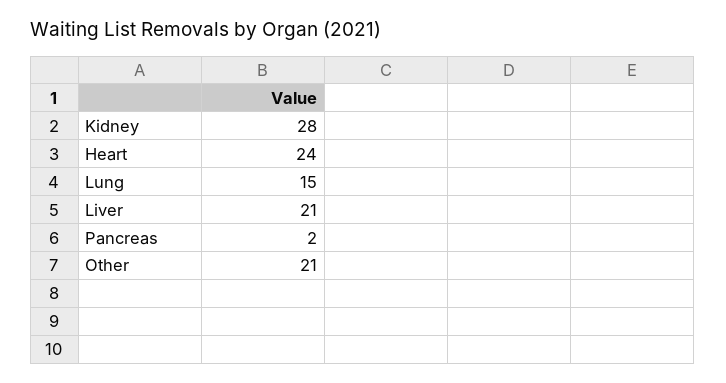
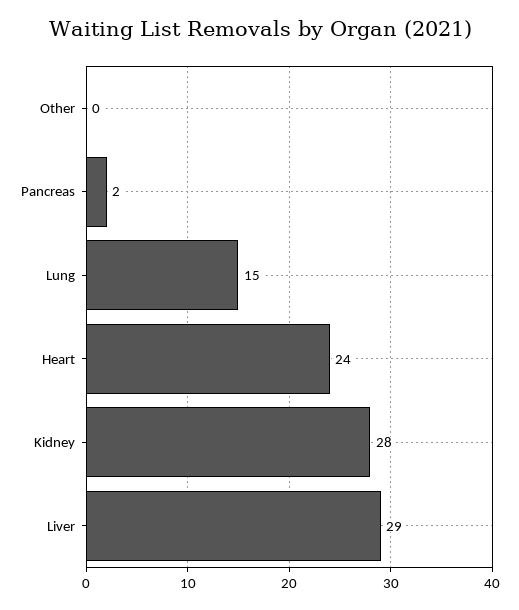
Liver: 21 -> 29
Other: 21 -> 0

